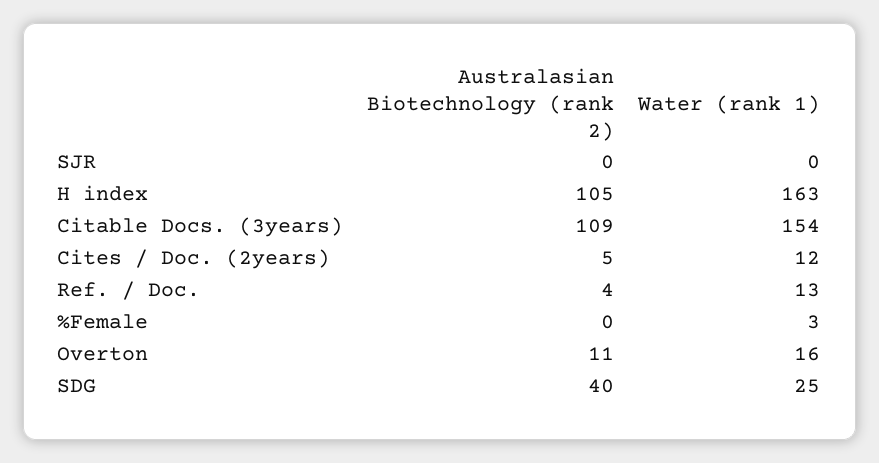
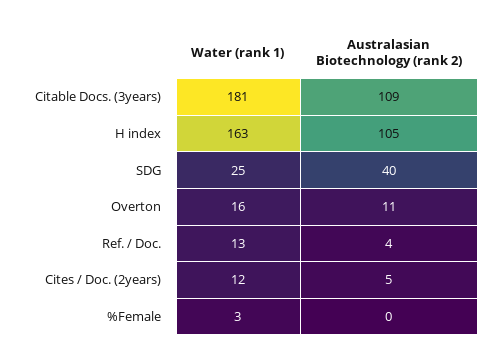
Australasian Biotechnology (rank 2), SJR: 0 -> none
Water (rank 1), SJR: 0 -> none
Water (rank 1), Citable Docs. (3years): 154 -> 181

